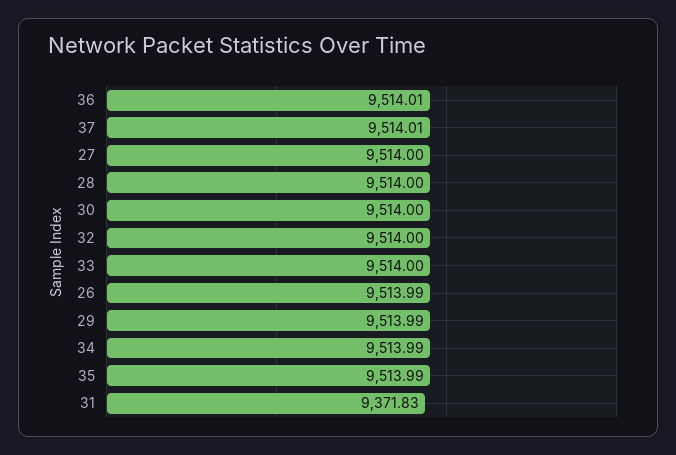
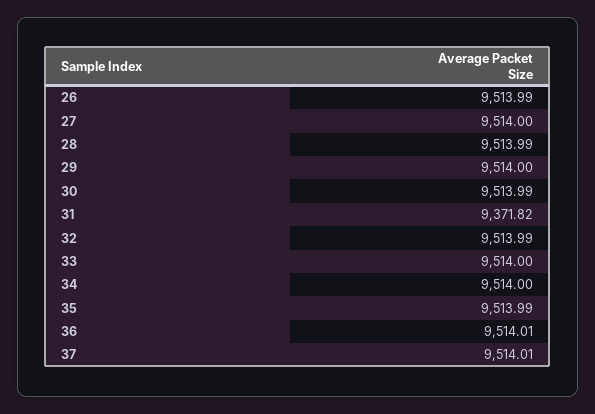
28: 9514 -> 9513.99
30: 9514 -> 9513.99
32: 9514 -> 9513.99
29: 9513.99 -> 9514
34: 9513.99 -> 9514
31: 9371.83 -> 9371.82

